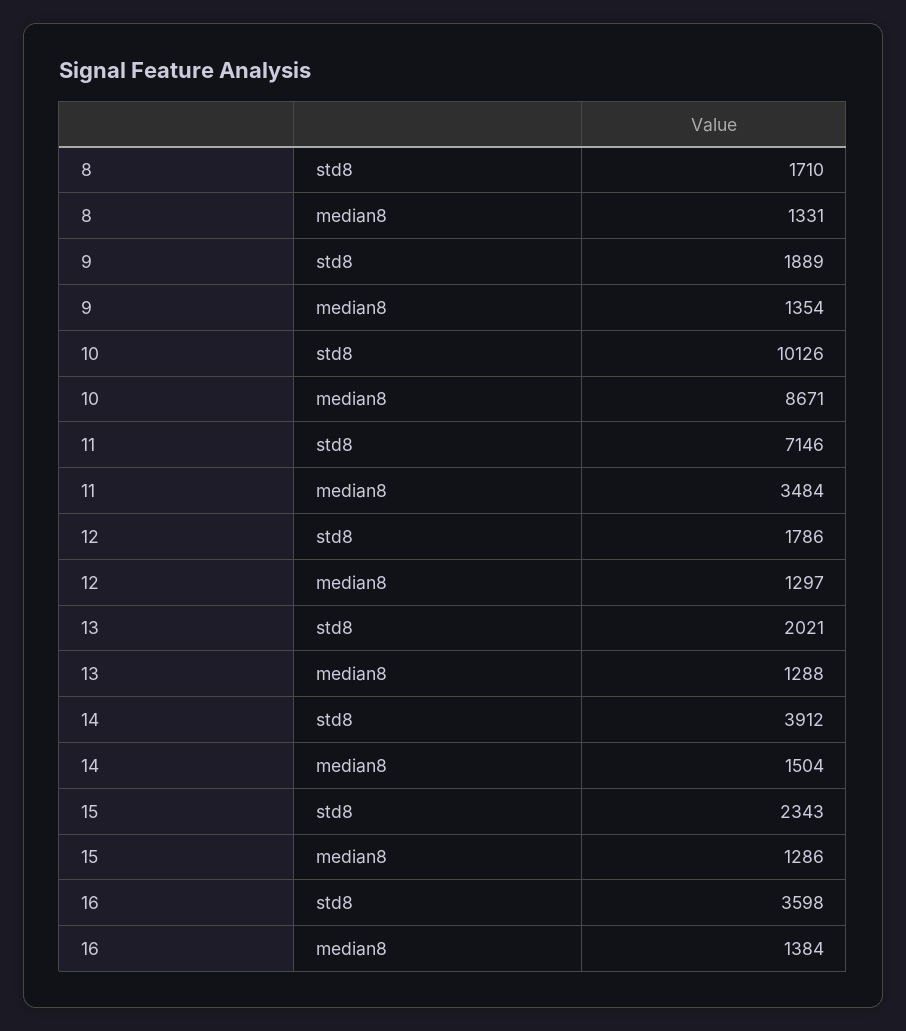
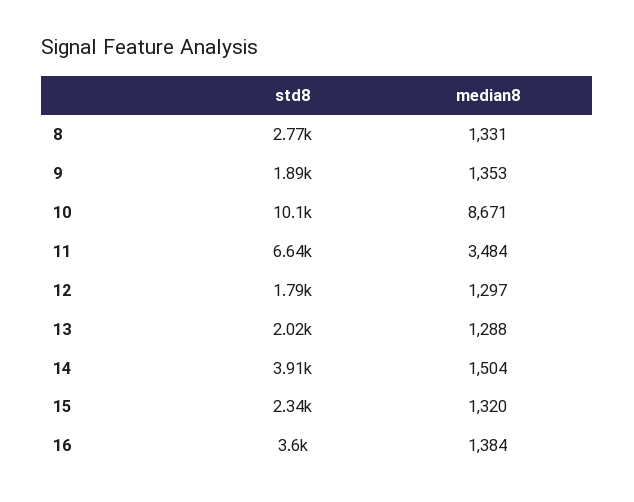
8, std8: 1710 -> 2770
9, median8: 1354 -> 1353
11, std8: 7146 -> 6640
15, median8: 1286 -> 1320

